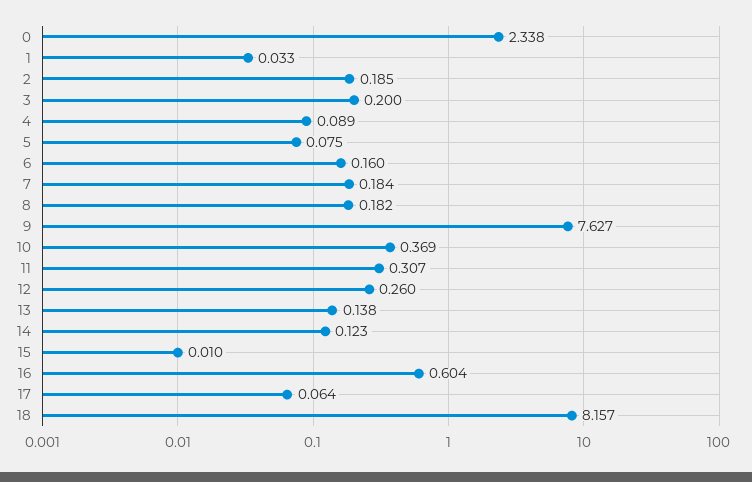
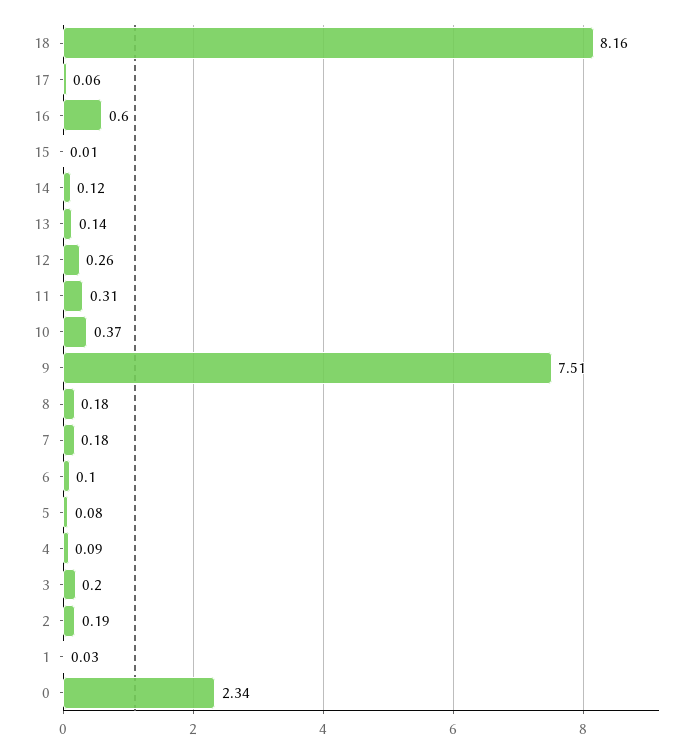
6: 0.16 -> 0.1
9: 7.627 -> 7.51

